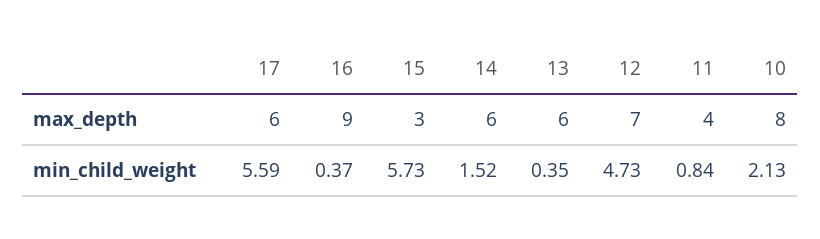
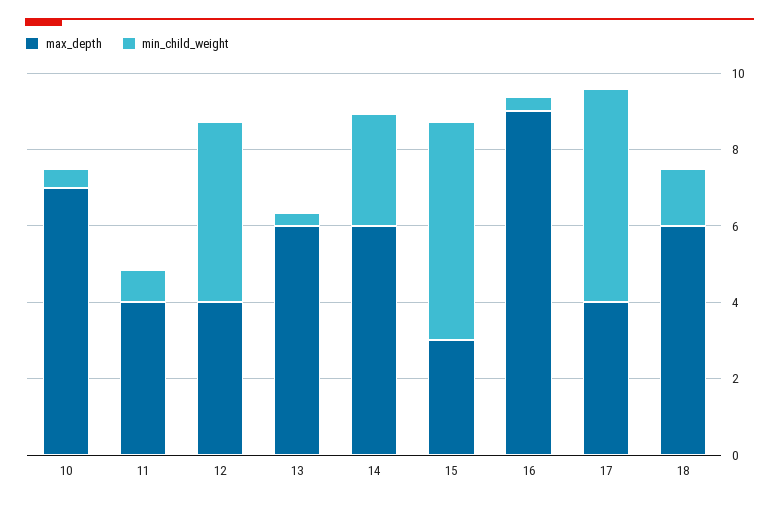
max_depth, 17: 6 -> 4
max_depth, 12: 7 -> 4
max_depth, 10: 8 -> 7
min_child_weight, 14: 1.52 -> 3
min_child_weight, 10: 2.13 -> 0.5
max_depth, 18: none -> 6
min_child_weight, 18: none -> 1.5

